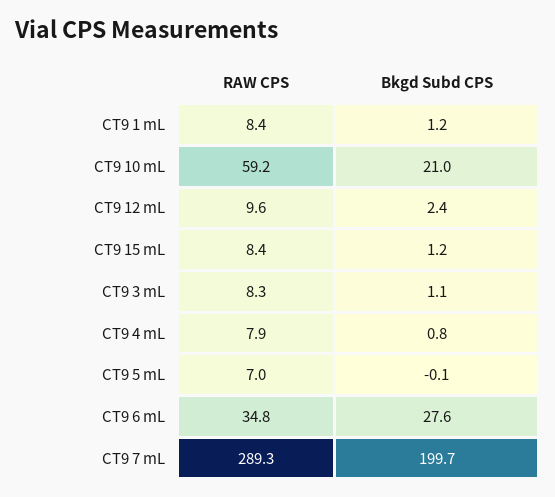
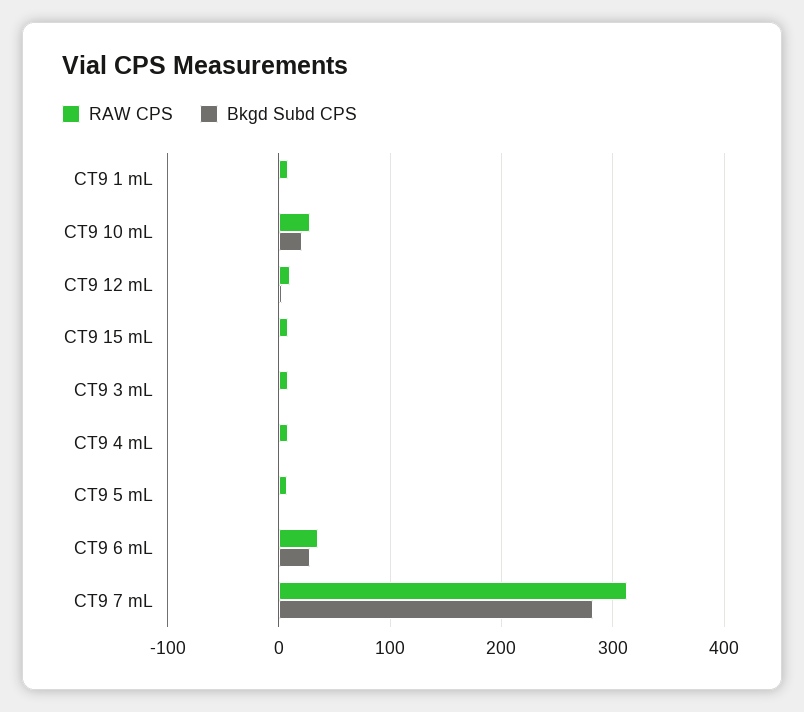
RAW CPS, CT9 10 mL: 59.2 -> 30
RAW CPS, CT9 7 mL: 289.3 -> 310
Bkgd Subd CPS, CT9 7 mL: 199.7 -> 280

